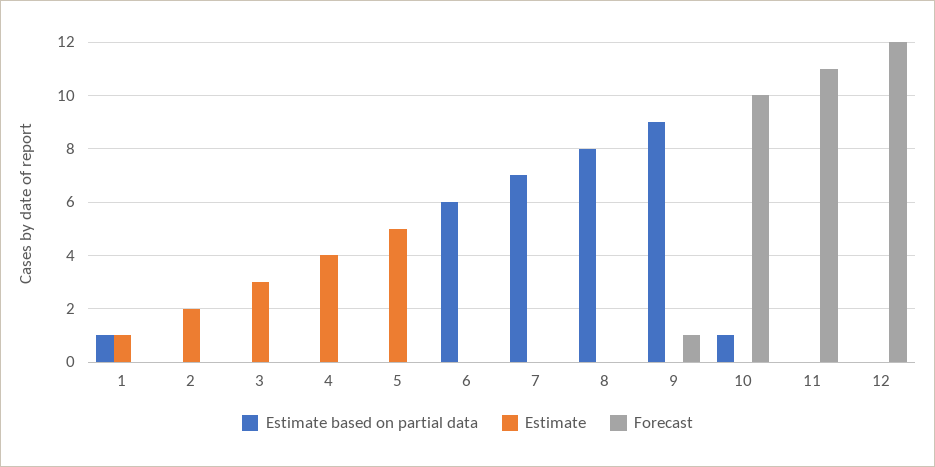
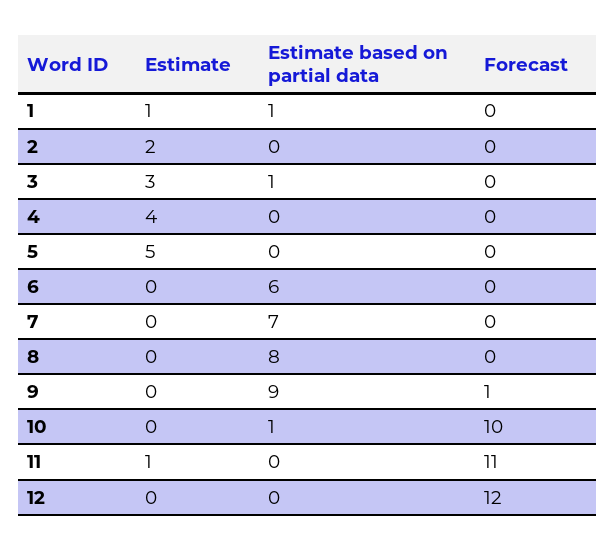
Estimate based on partial data, 3: 0 -> 1
Estimate, 11: 0 -> 1

